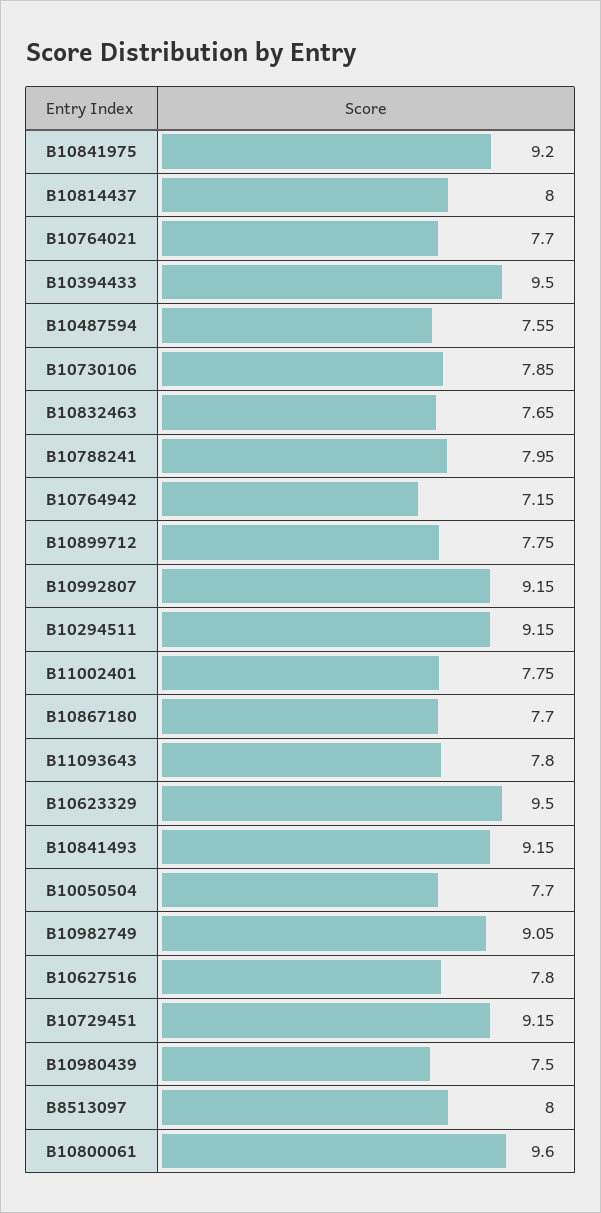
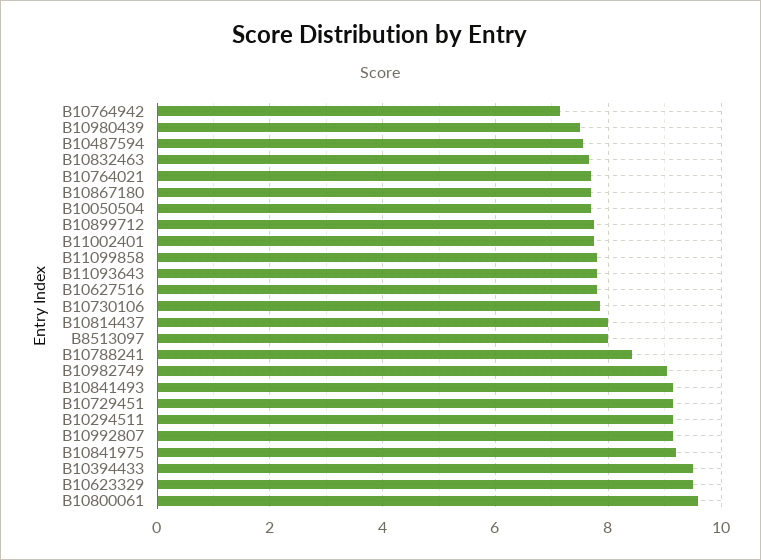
B10788241: 7.95 -> 8.4
B11099858: none -> 7.8

